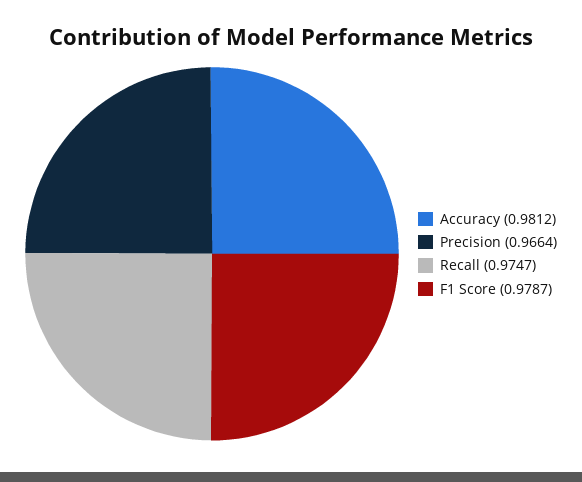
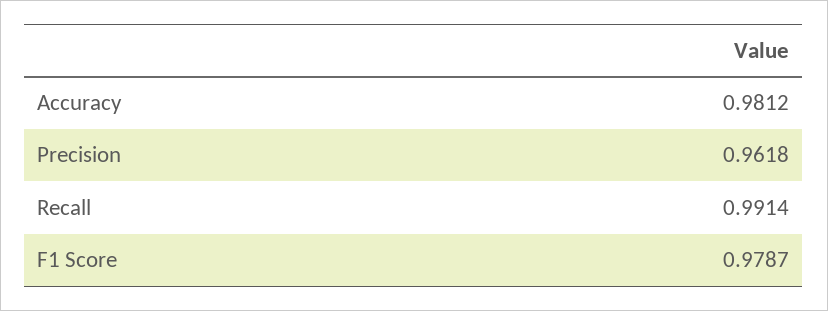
Precision: 0.9664 -> 0.9618
Recall: 0.9747 -> 0.9914

